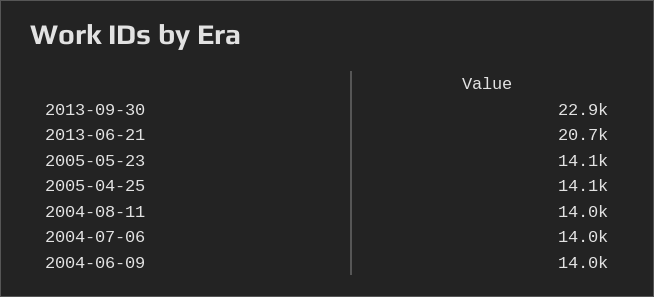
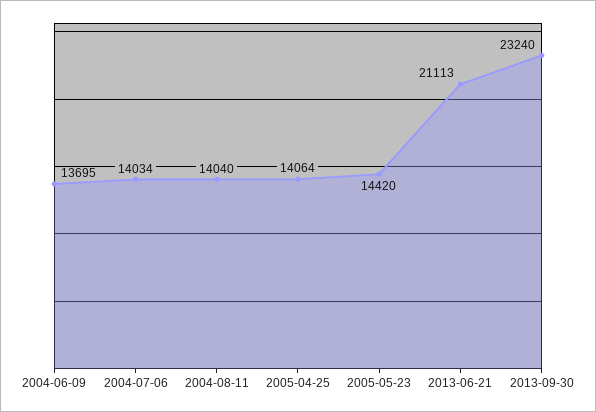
2013-09-30: 22900 -> 23240
2013-06-21: 20700 -> 21113
2005-05-23: 14100 -> 14420
2004-06-09: 14000 -> 13695

